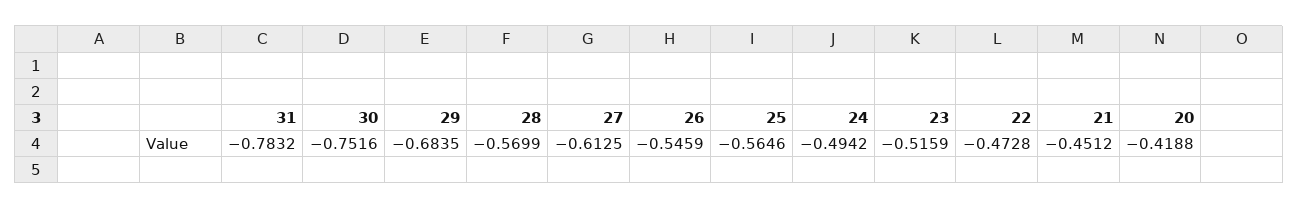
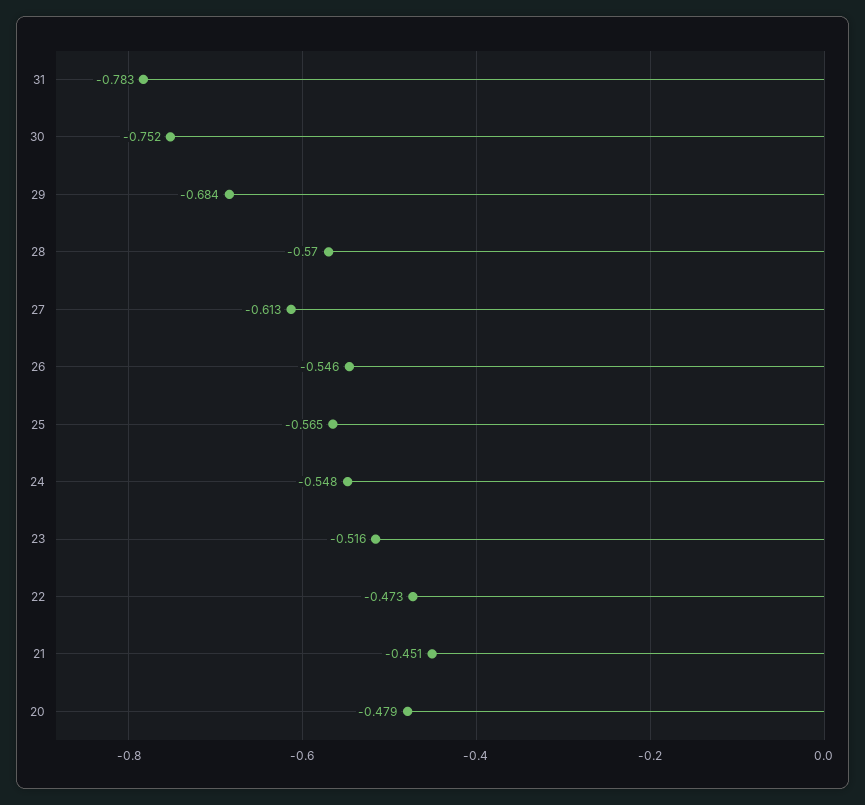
24: -0.4942 -> -0.548
20: -0.4188 -> -0.479

